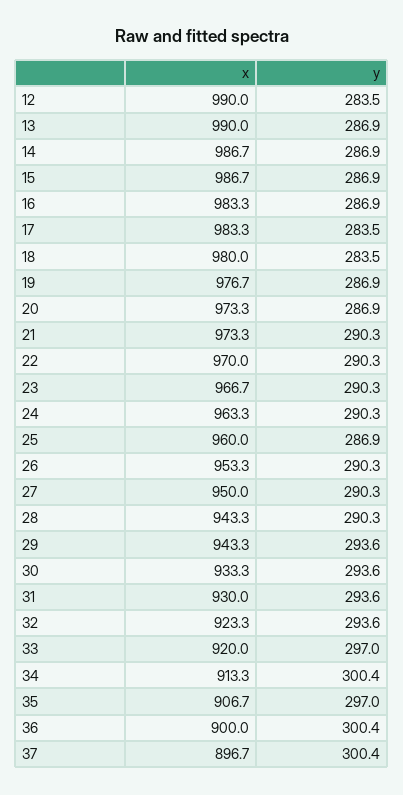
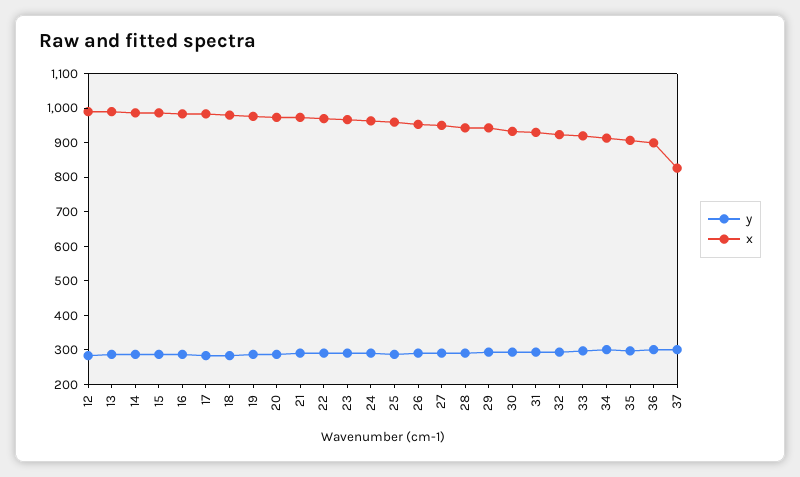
x, 37: 896.7 -> 825

